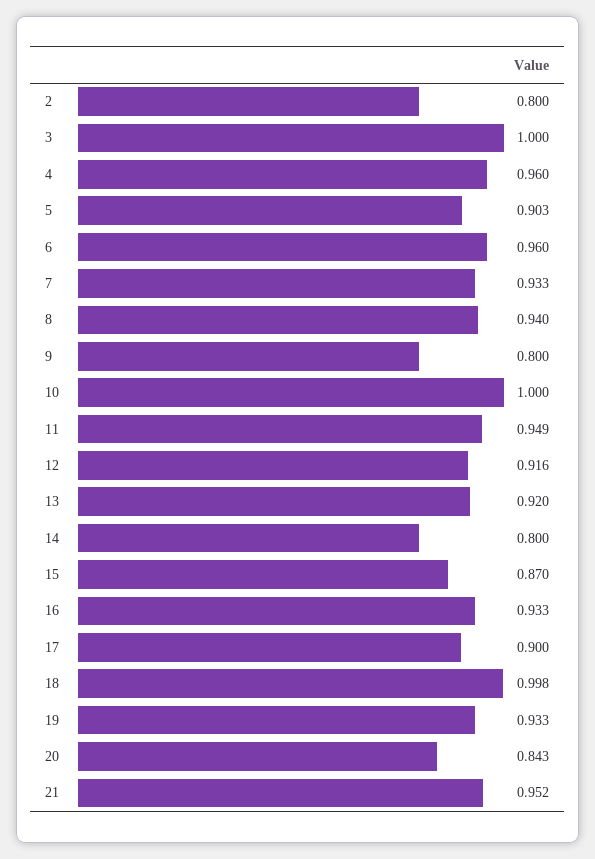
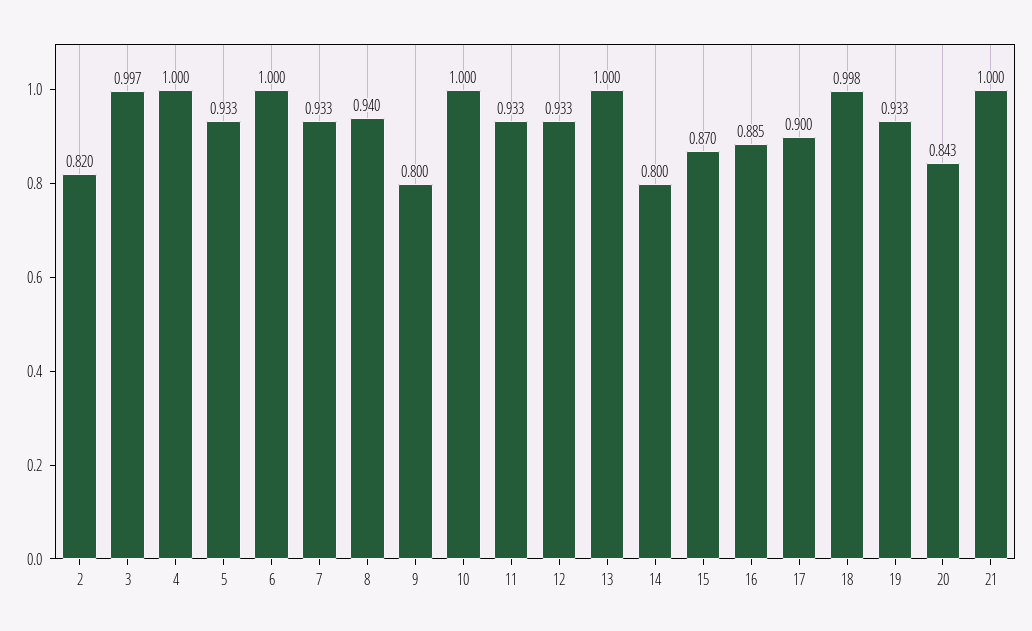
2: 0.8 -> 0.82
3: 1 -> 0.997
4: 0.96 -> 1
5: 0.903 -> 0.933
6: 0.96 -> 1
11: 0.949 -> 0.933
12: 0.916 -> 0.933
13: 0.92 -> 1
16: 0.933 -> 0.885
21: 0.952 -> 1

